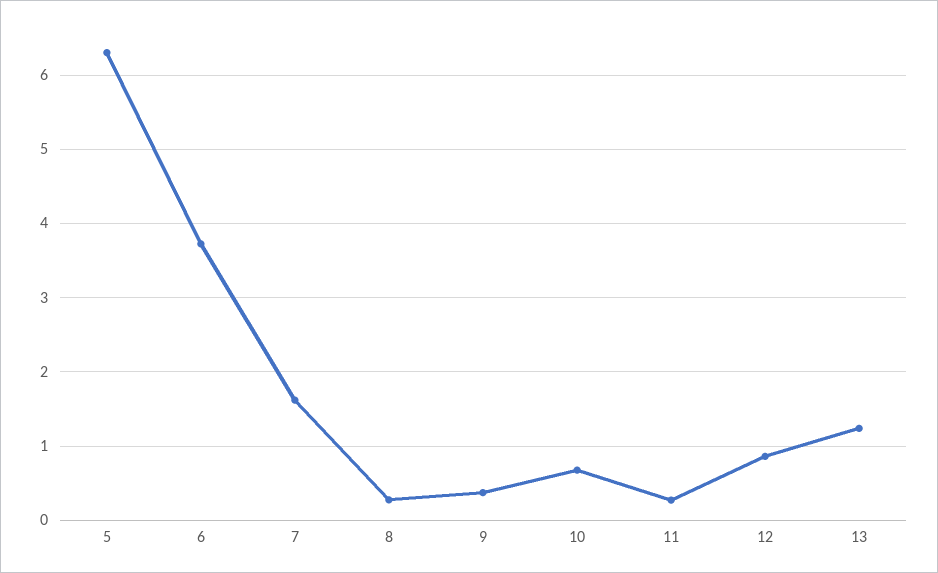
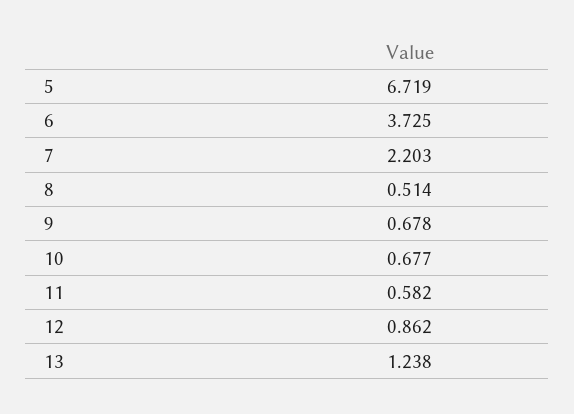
5: 6.3 -> 6.719
7: 1.6 -> 2.203
8: 0.3 -> 0.514
9: 0.4 -> 0.678
11: 0.3 -> 0.582

